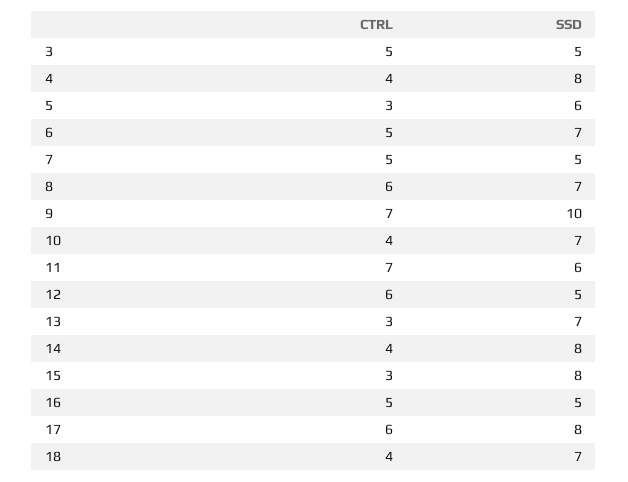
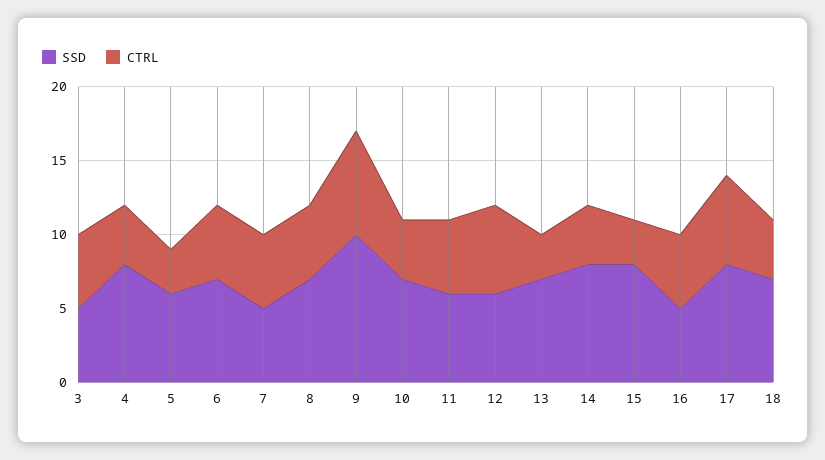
CTRL, 8: 6 -> 5
CTRL, 11: 7 -> 5
SSD, 12: 5 -> 6

